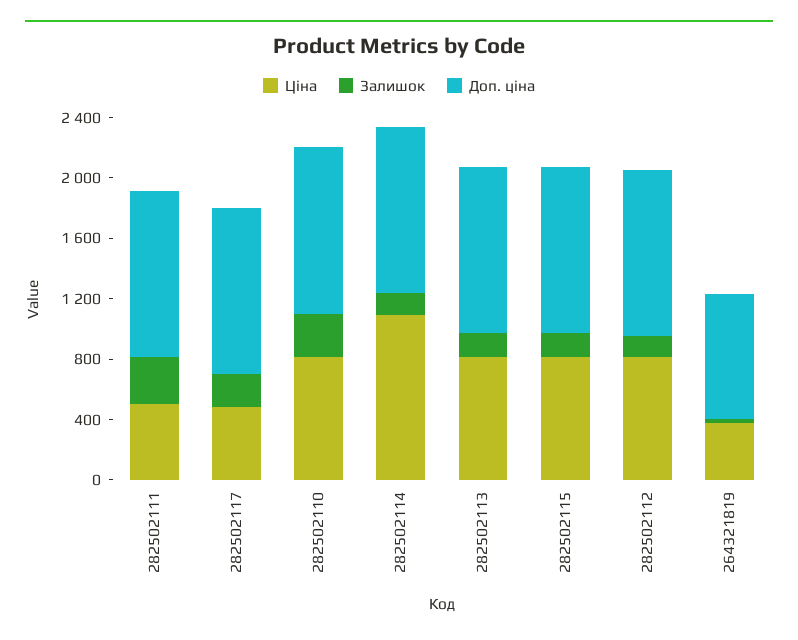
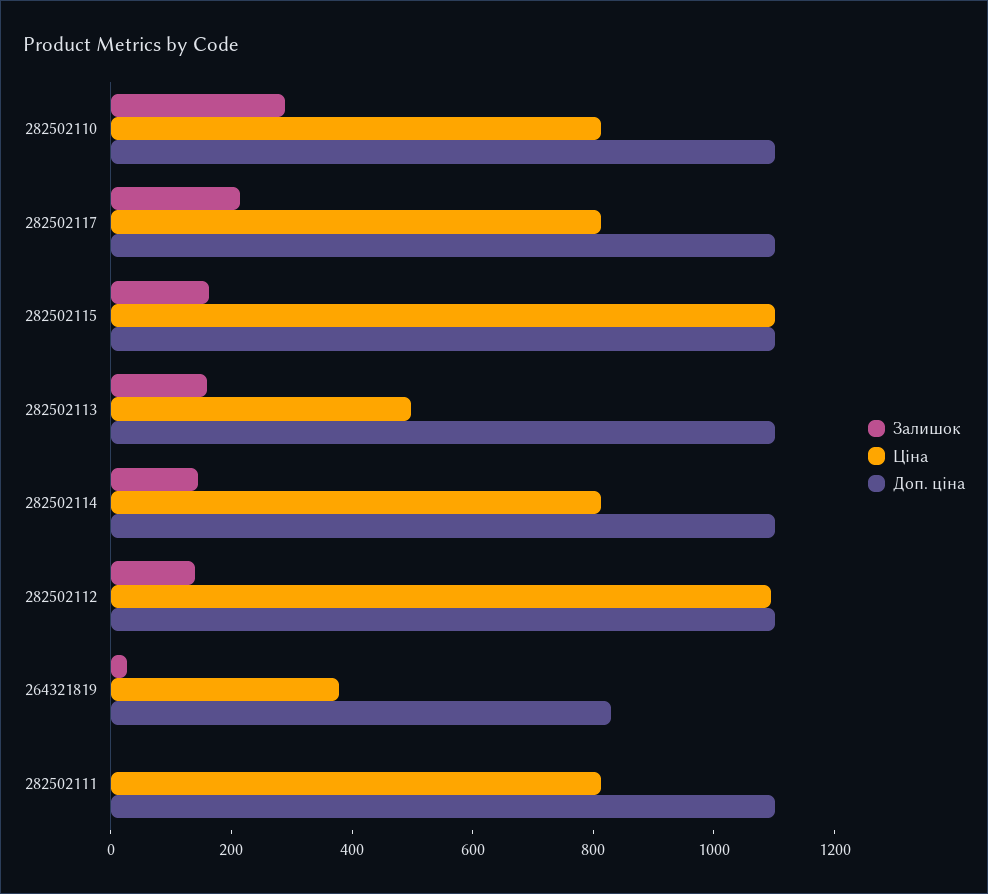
Ціна, 282502111: 500 -> 800
Залишок, 282502111: 300 -> 0
Ціна, 282502117: 500 -> 800
Ціна, 282502114: 1100 -> 800
Ціна, 282502113: 800 -> 500
Ціна, 282502115: 800 -> 1100
Ціна, 282502112: 800 -> 1100

